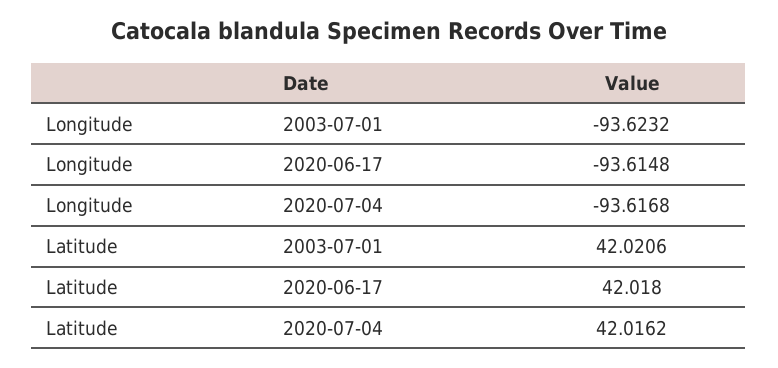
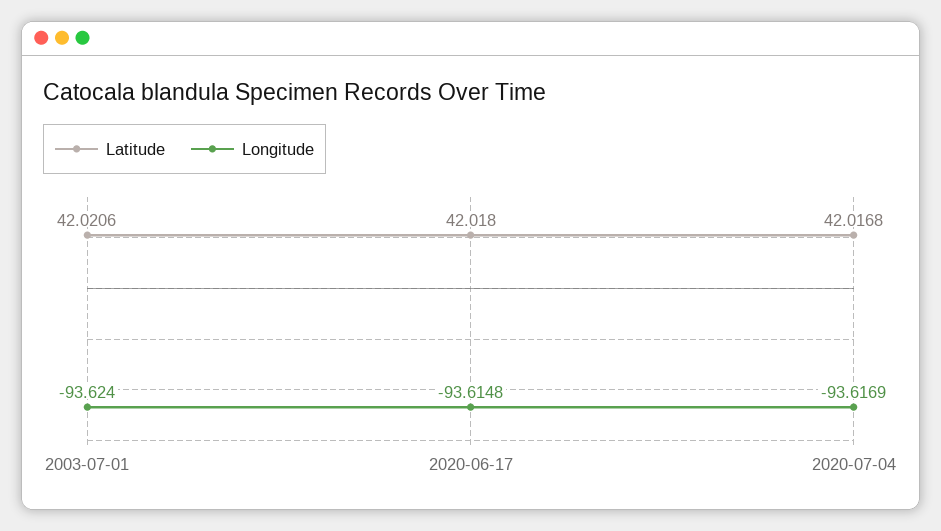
Longitude, 2003-07-01: -93.6232 -> -93.624
Longitude, 2020-07-04: -93.6168 -> -93.6169
Latitude, 2020-07-04: 42.0162 -> 42.0168

